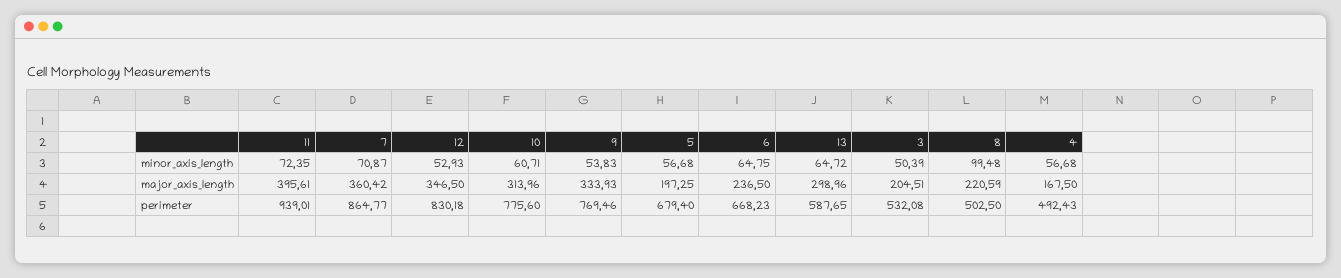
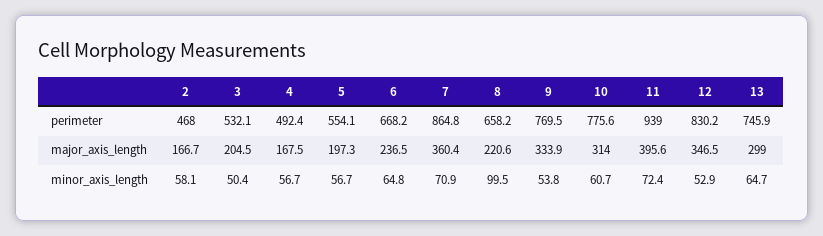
5, perimeter: 679.4 -> 554.1
13, perimeter: 587.65 -> 745.9
8, perimeter: 502.5 -> 658.2
2, perimeter: none -> 468
2, major_axis_length: none -> 166.7
2, minor_axis_length: none -> 58.1

